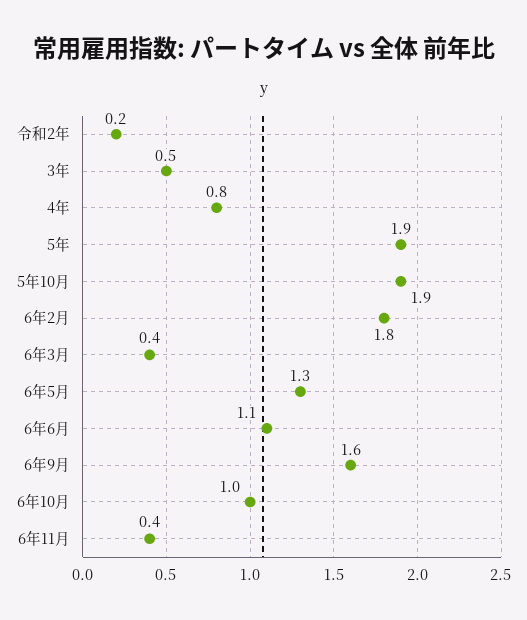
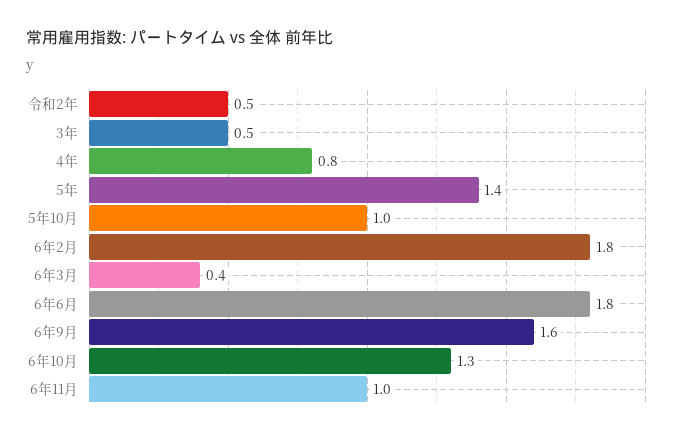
令和2年: 0.2 -> 0.5
5年: 1.9 -> 1.4
5年10月: 1.9 -> 1
6年5月: 1.3 -> none
6年6月: 1.1 -> 1.8
6年10月: 1 -> 1.3
6年11月: 0.4 -> 1

